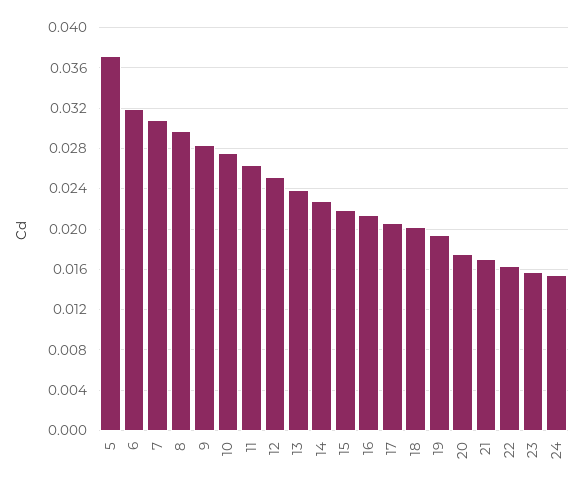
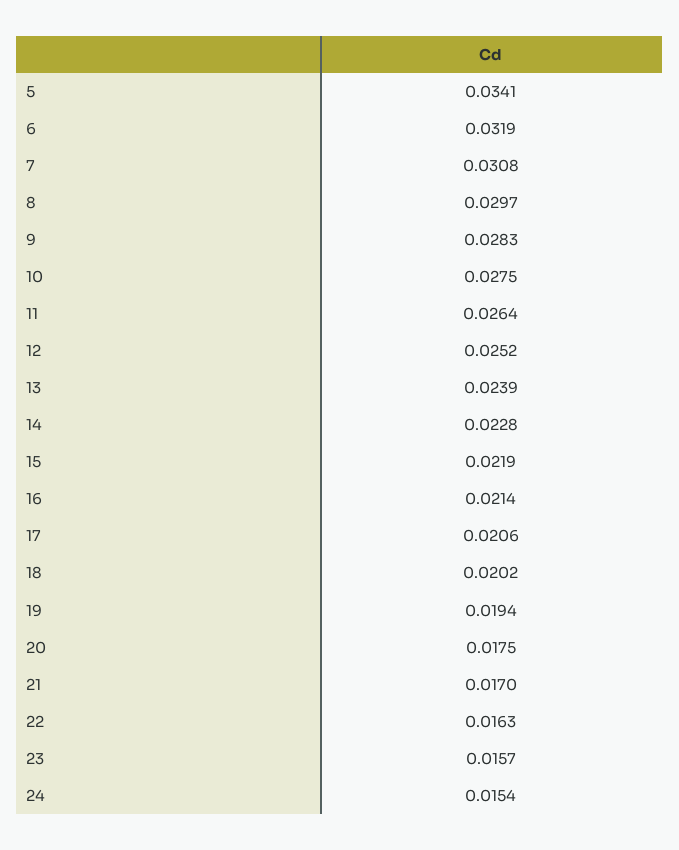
5: 0.037 -> 0.0341

